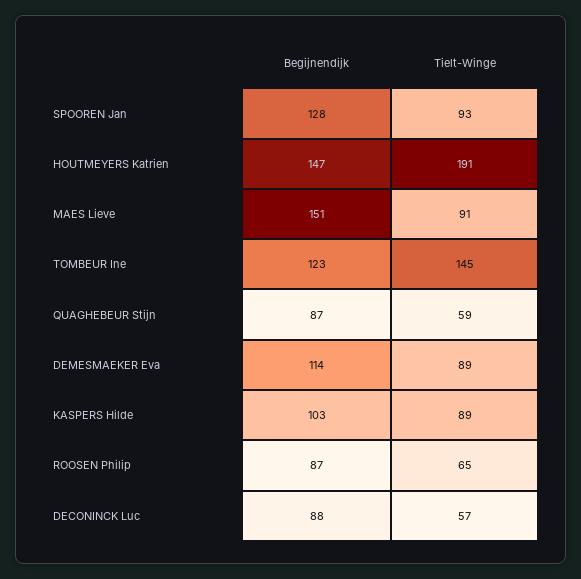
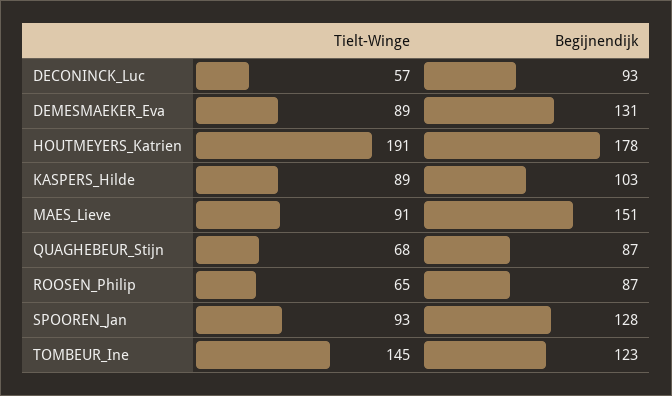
Begijnendijk, HOUTMEYERS Katrien: 147 -> 178
Tielt-Winge, QUAGHEBEUR Stijn: 59 -> 68
Begijnendijk, DEMESMAEKER Eva: 114 -> 131
Begijnendijk, DECONINCK Luc: 88 -> 93

